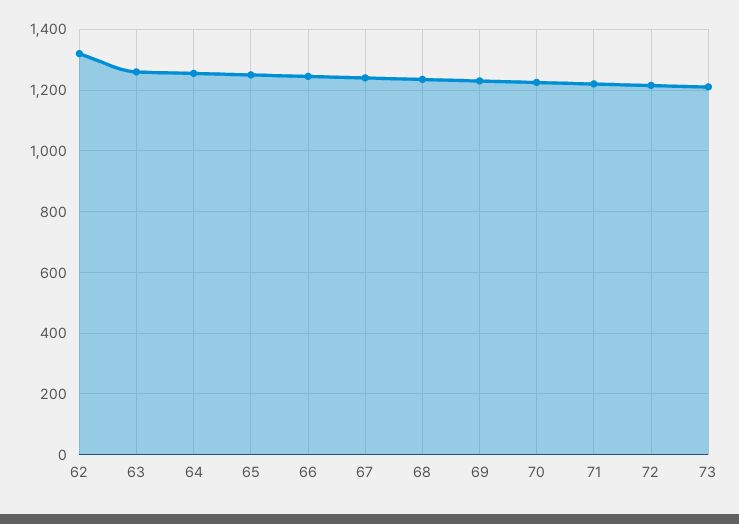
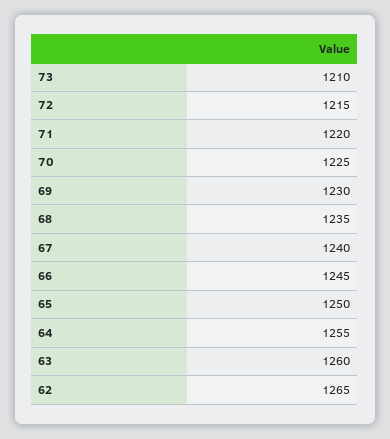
62: 1320 -> 1265

